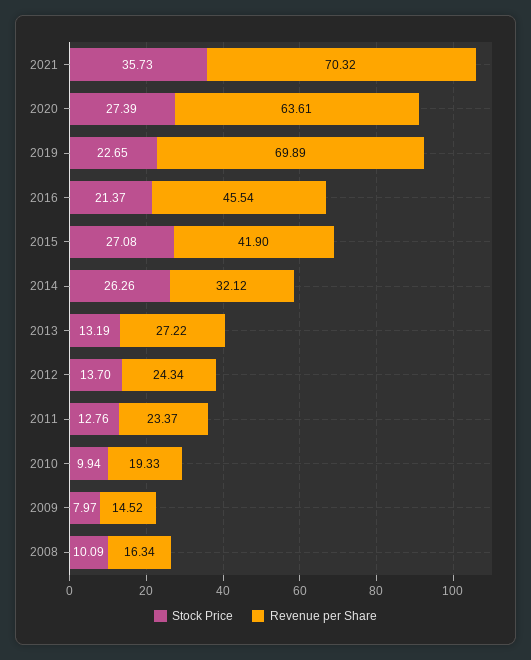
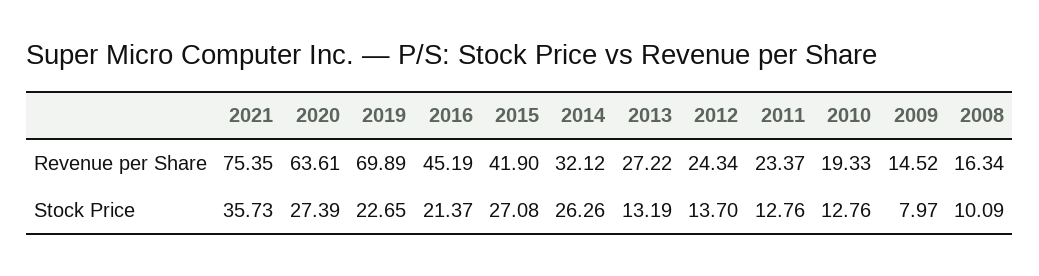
Revenue per Share, 2021: 70.32 -> 75.35
Revenue per Share, 2016: 45.54 -> 45.19
Stock Price, 2010: 9.94 -> 12.76

